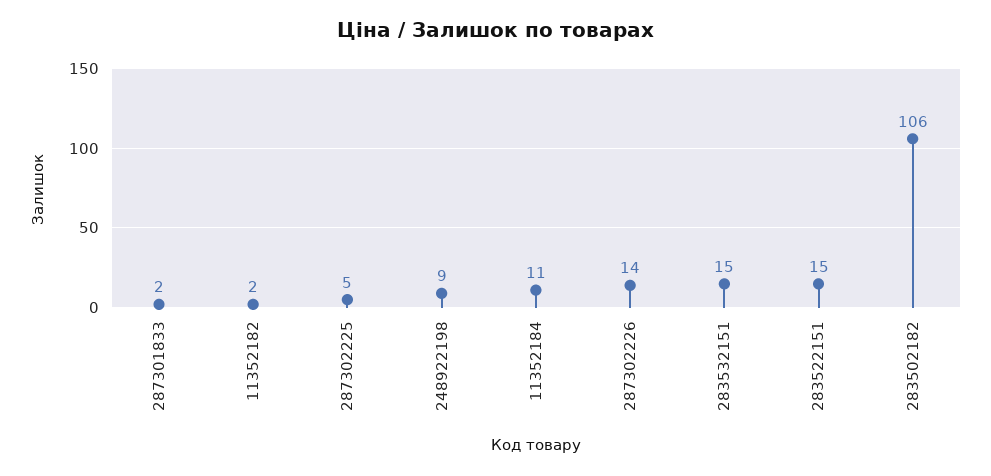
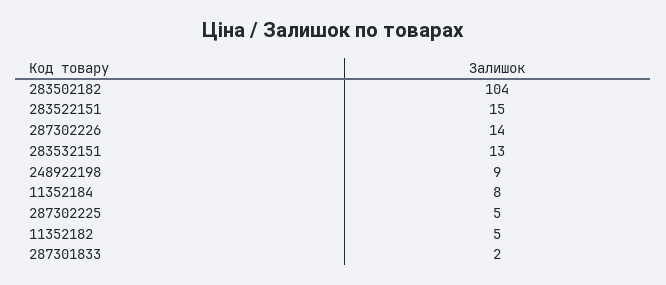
11352182: 2 -> 5
11352184: 11 -> 8
283532151: 15 -> 13
283502182: 106 -> 104

